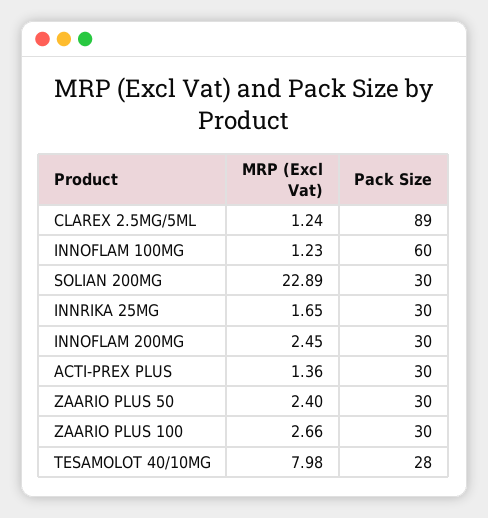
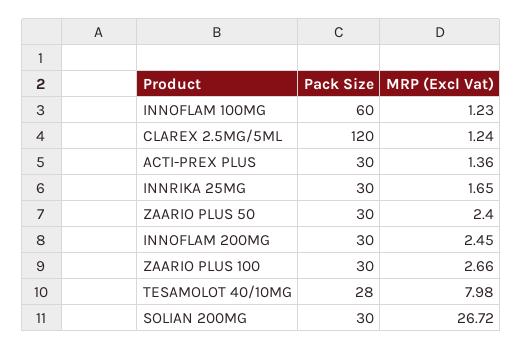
Pack Size, CLAREX 2.5MG/5ML: 89 -> 120
MRP (Excl Vat), SOLIAN 200MG: 22.89 -> 26.72

